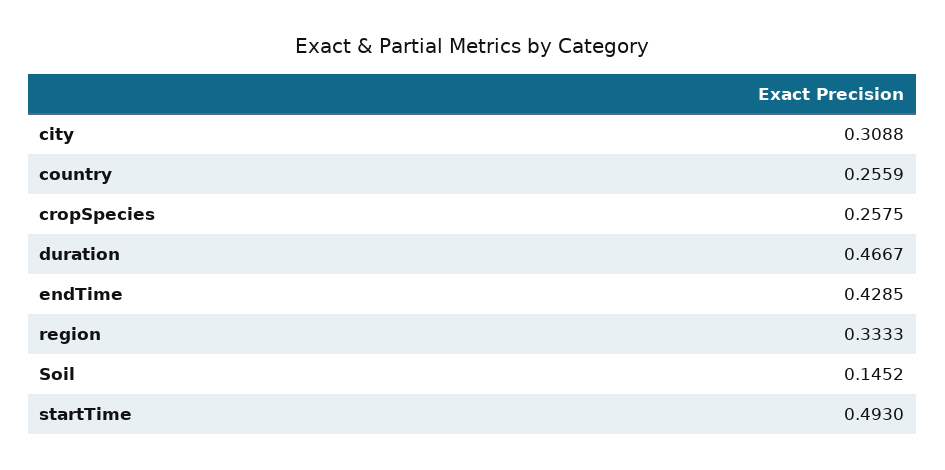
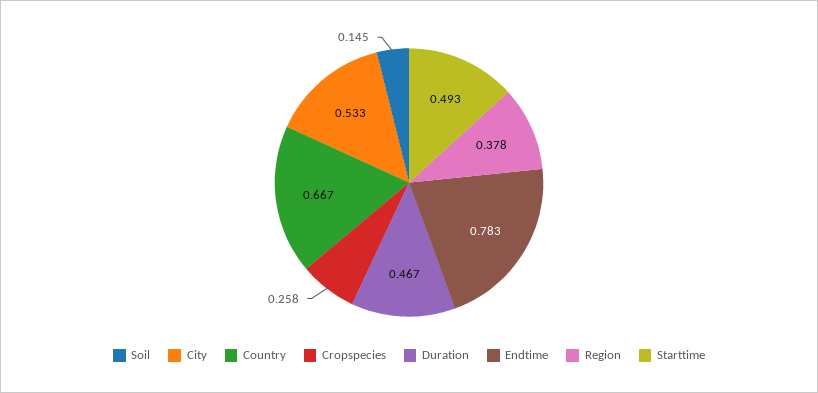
city: 0.3088 -> 0.533
country: 0.2559 -> 0.667
endTime: 0.4285 -> 0.783
region: 0.3333 -> 0.378

